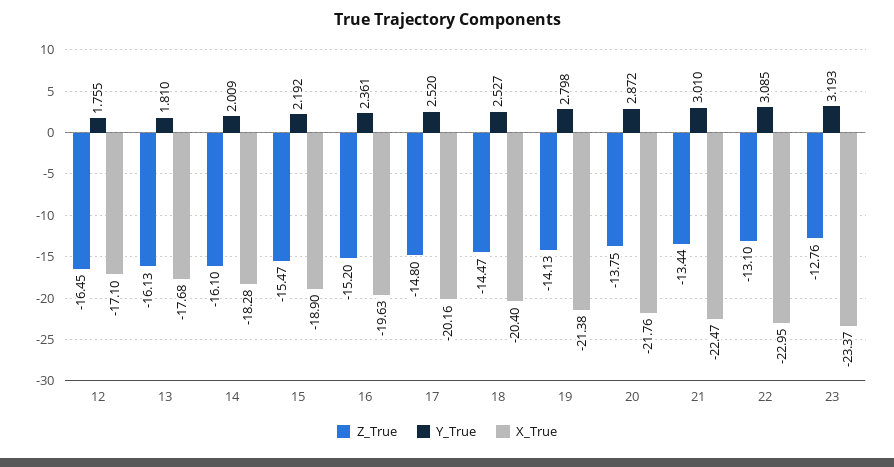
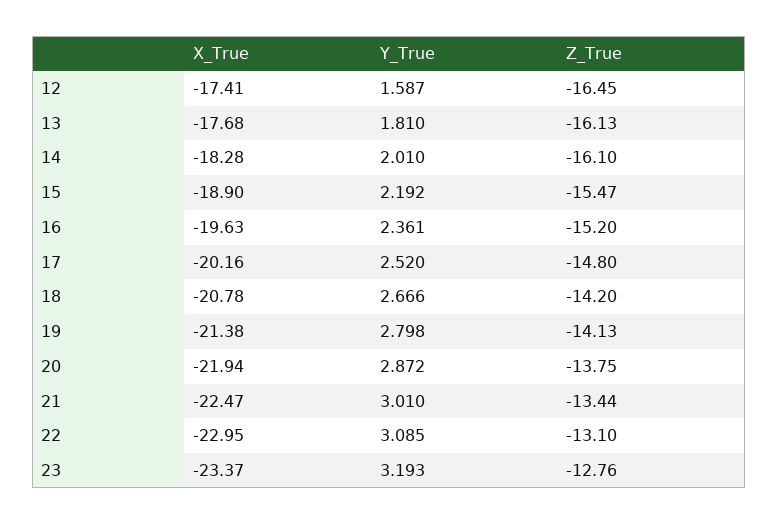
Y_True, 12: 1.755 -> 1.587
X_True, 12: -17.1 -> -17.41
Y_True, 14: 2.009 -> 2.01
Z_True, 18: -14.47 -> -14.2
Y_True, 18: 2.527 -> 2.666
X_True, 18: -20.4 -> -20.78
X_True, 20: -21.76 -> -21.94

